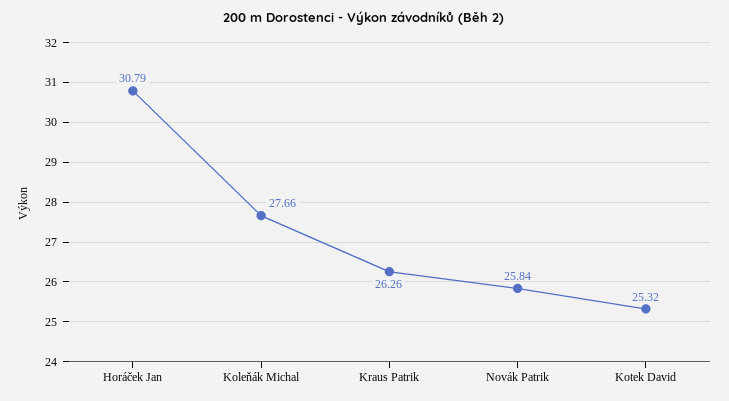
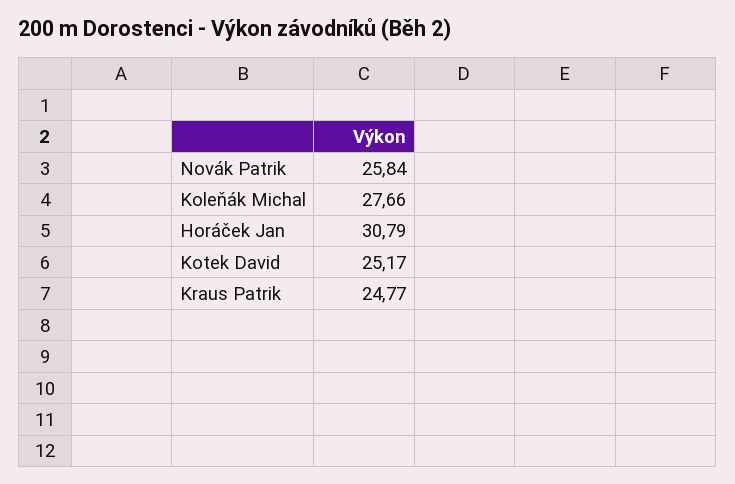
Kraus Patrik: 26.26 -> 24.77
Kotek David: 25.32 -> 25.17

